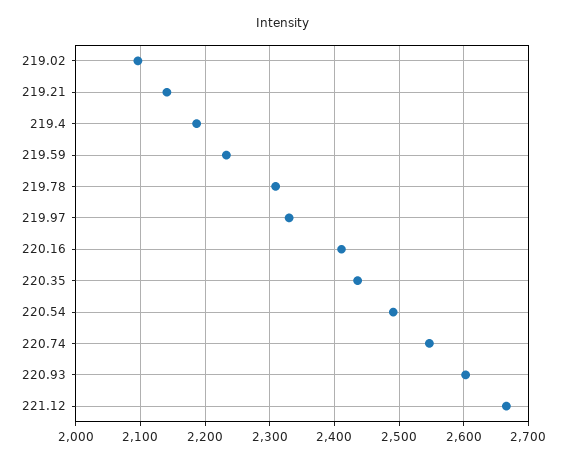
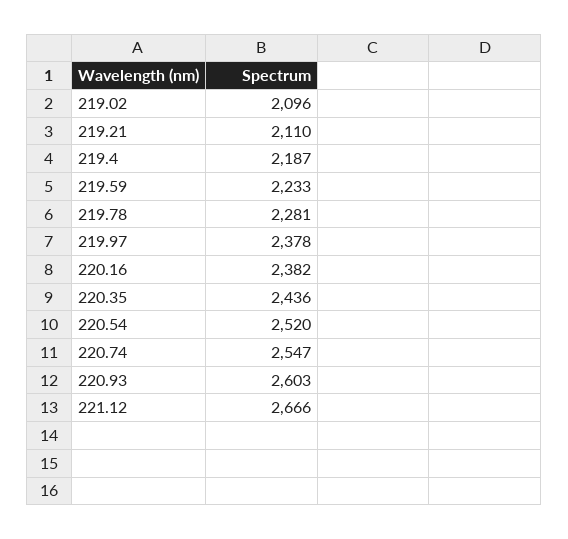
219.21: 2140 -> 2110
219.78: 2310 -> 2281
219.97: 2330 -> 2378
220.16: 2410 -> 2382
220.54: 2490 -> 2520

